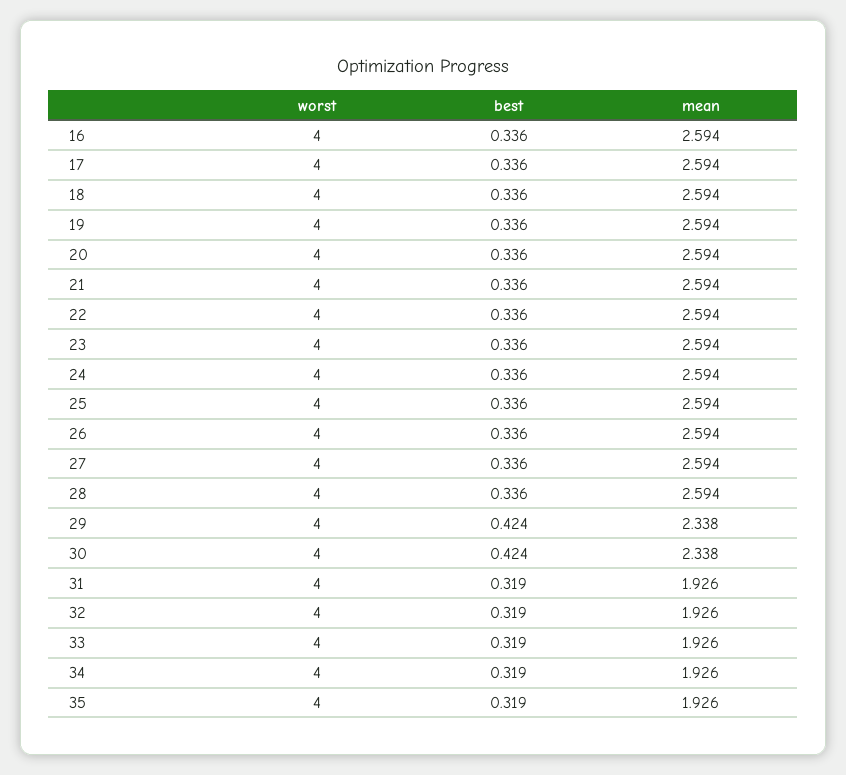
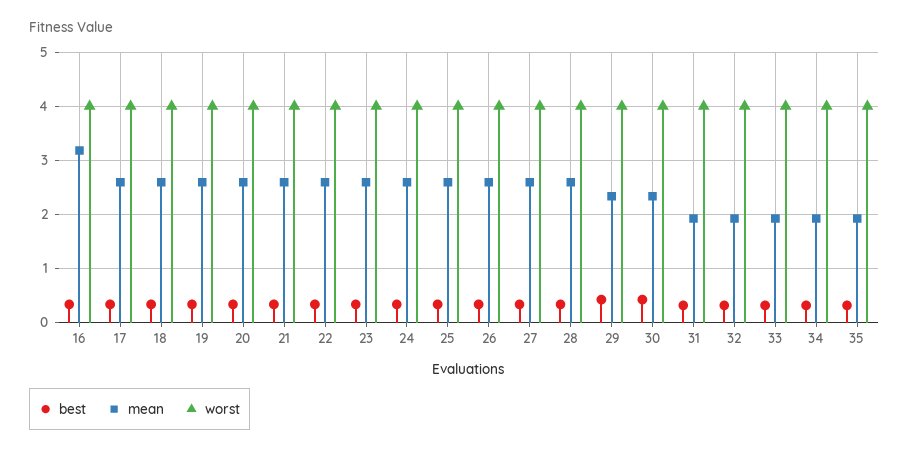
mean, 16: 2.594 -> 3.2

